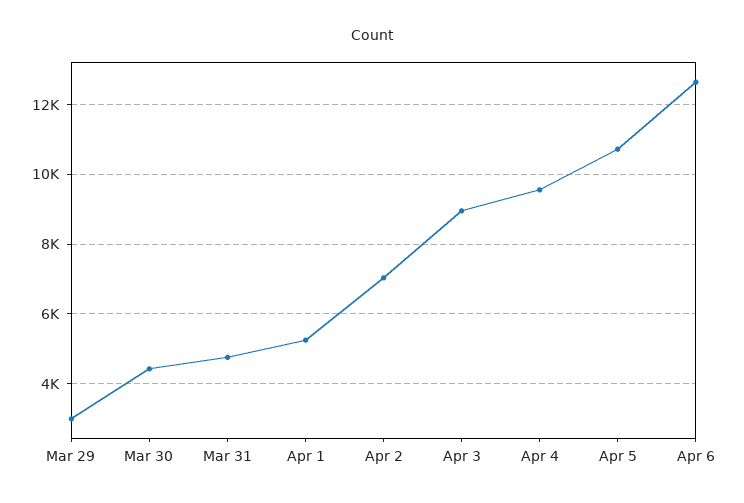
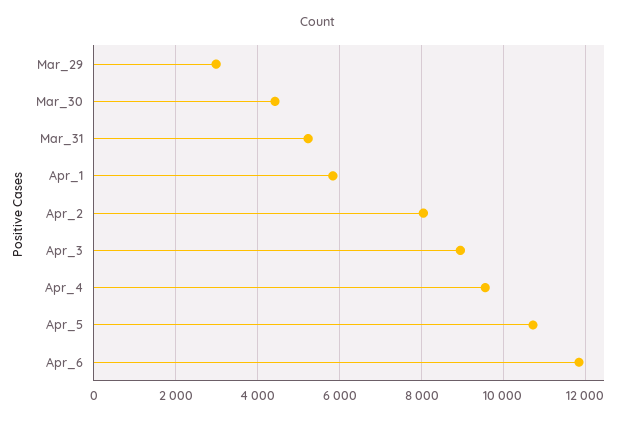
Mar 31: 4800 -> 5200
Apr 1: 5200 -> 5800
Apr 2: 7000 -> 8000
Apr 6: 12600 -> 11800

